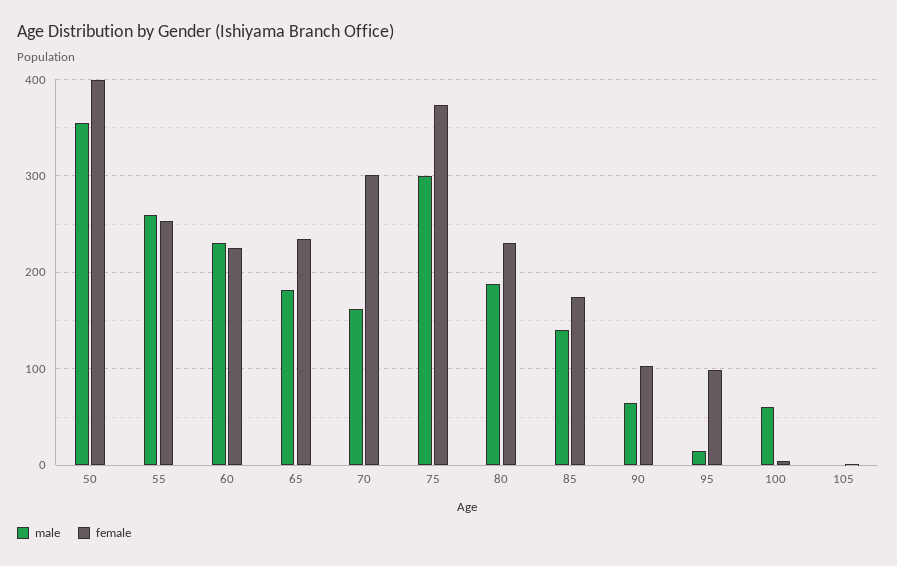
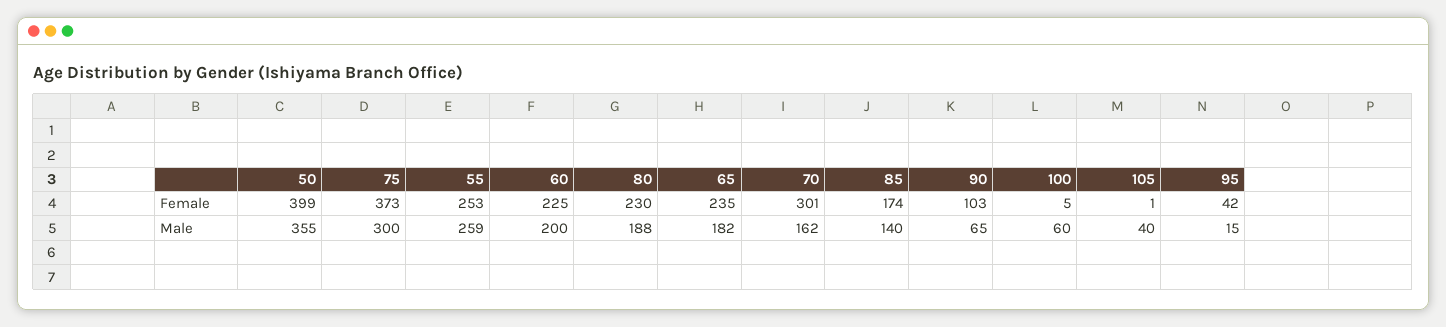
male, 60: 230 -> 200
female, 95: 100 -> 42
male, 105: 0 -> 40

